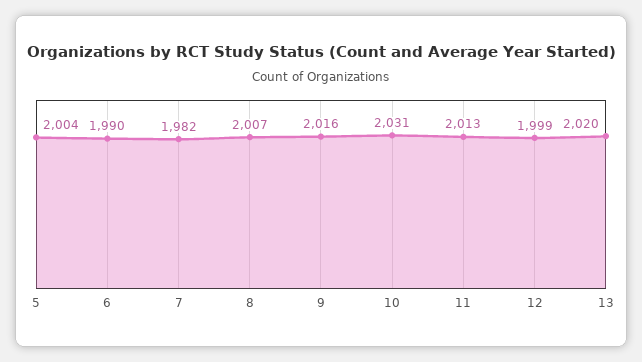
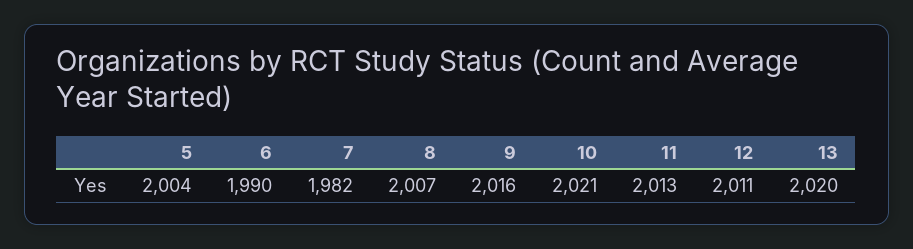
10: 2031 -> 2021
12: 1999 -> 2011

